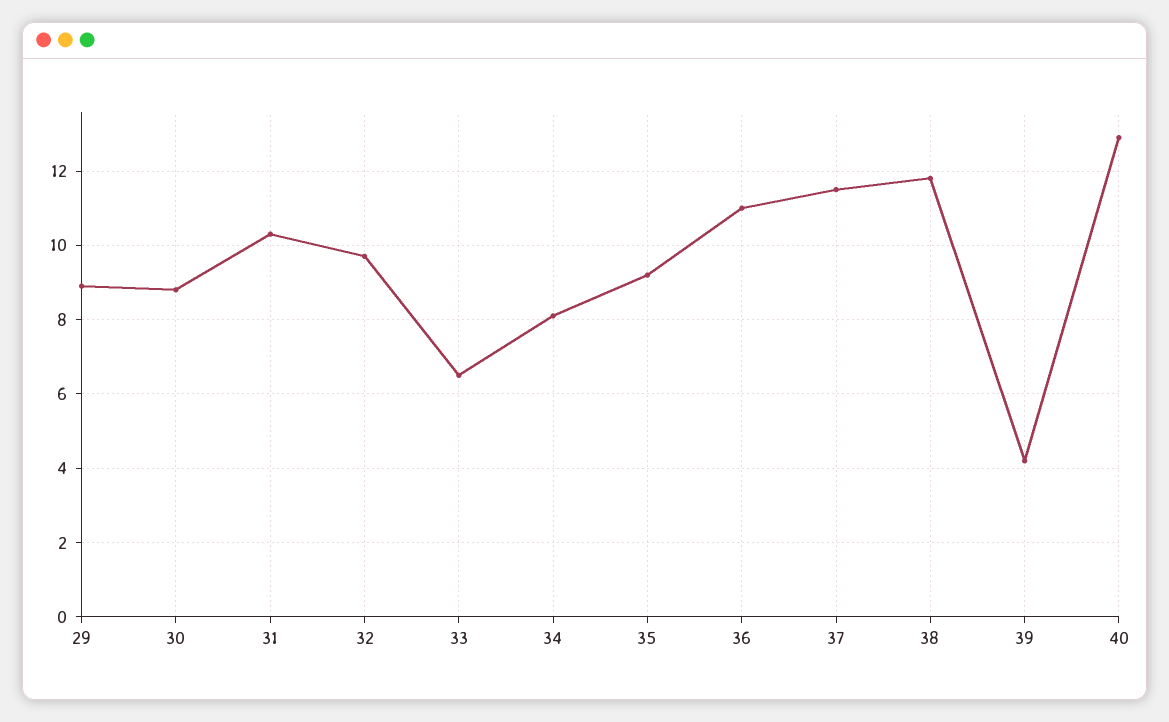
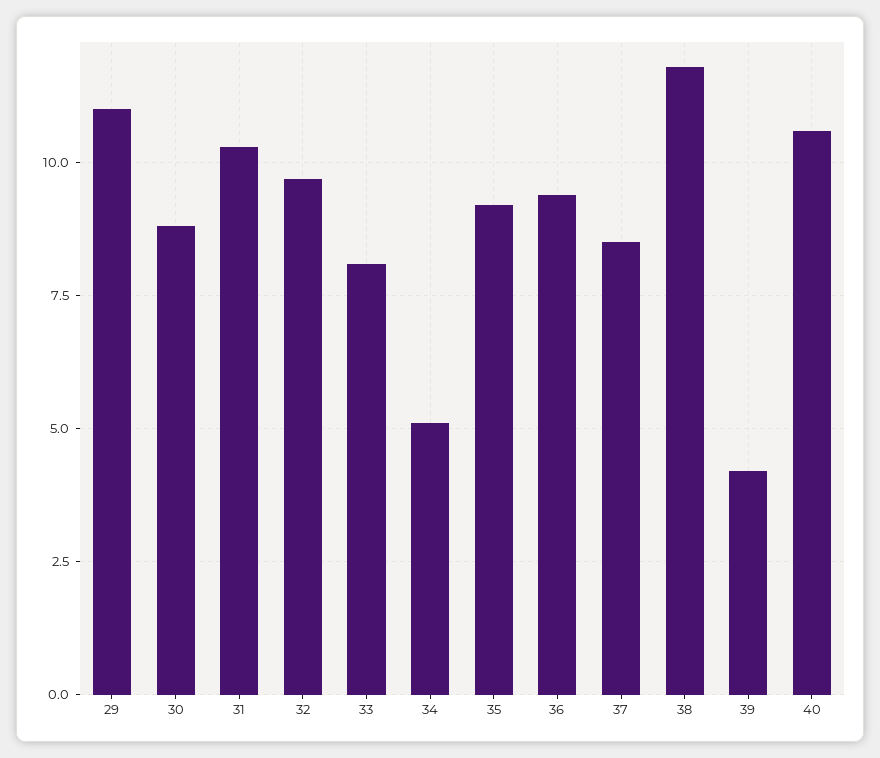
29: 9 -> 11
33: 6.5 -> 8
34: 8 -> 5
36: 11 -> 9.5
37: 11.5 -> 8.5
40: 13 -> 10.5

